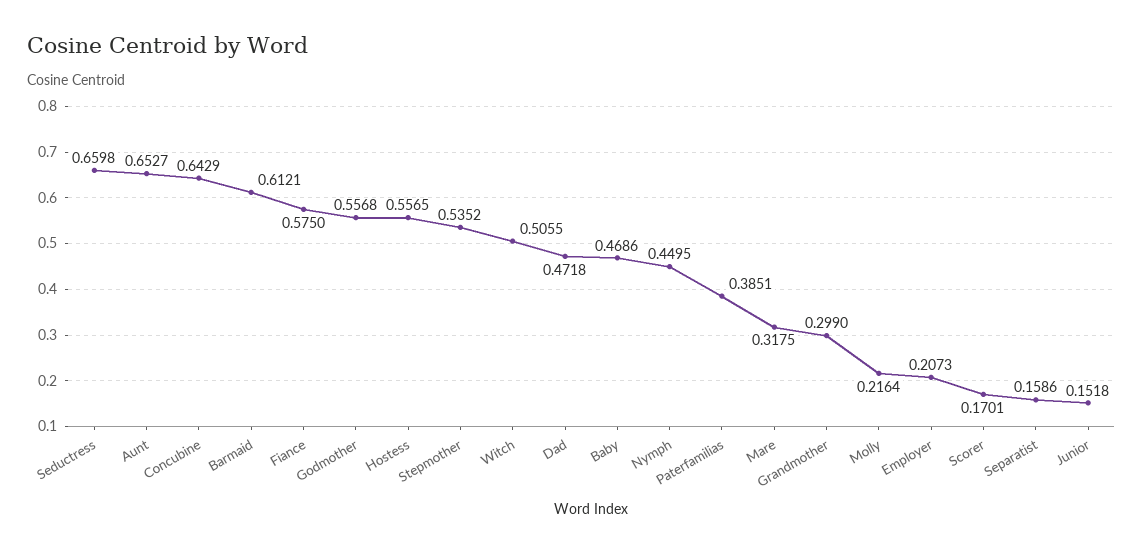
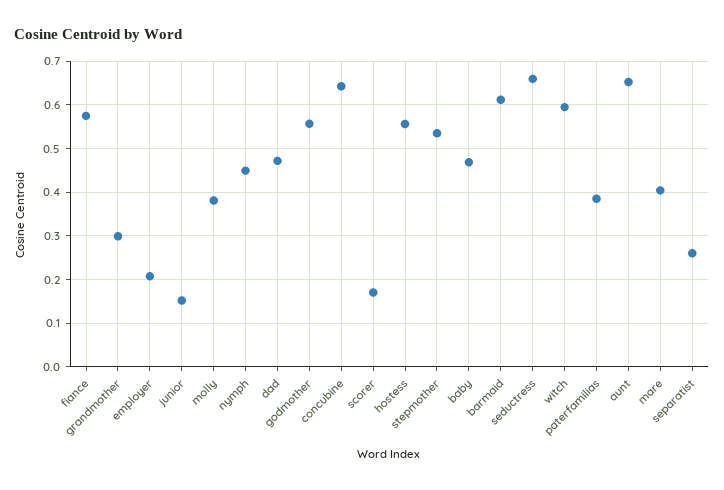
Witch: 0.5055 -> 0.6
Mare: 0.3175 -> 0.4
Molly: 0.2164 -> 0.38
Separatist: 0.1586 -> 0.26

